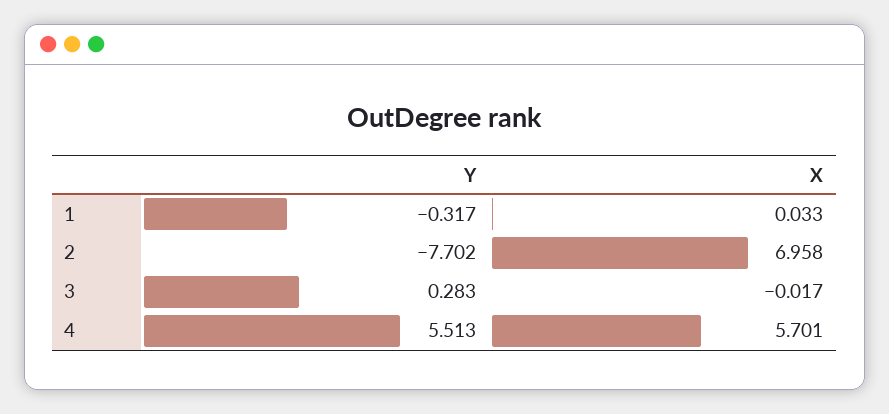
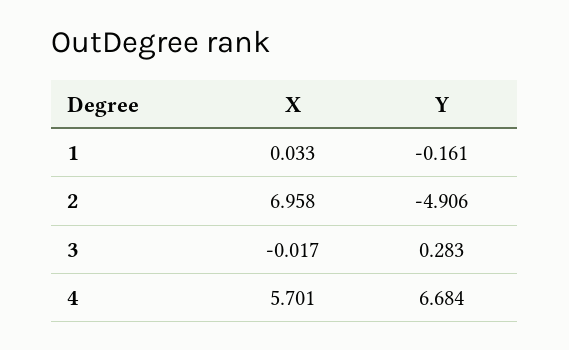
Y, 1: -0.317 -> -0.161
Y, 2: -7.702 -> -4.906
Y, 4: 5.513 -> 6.684

